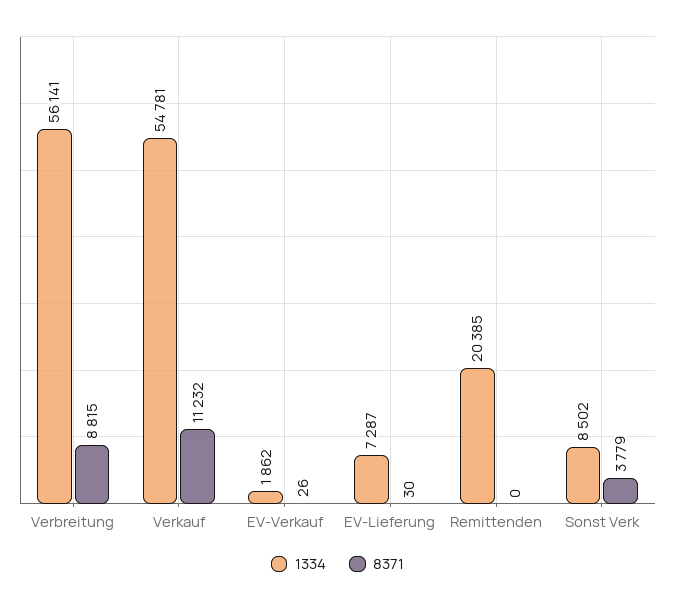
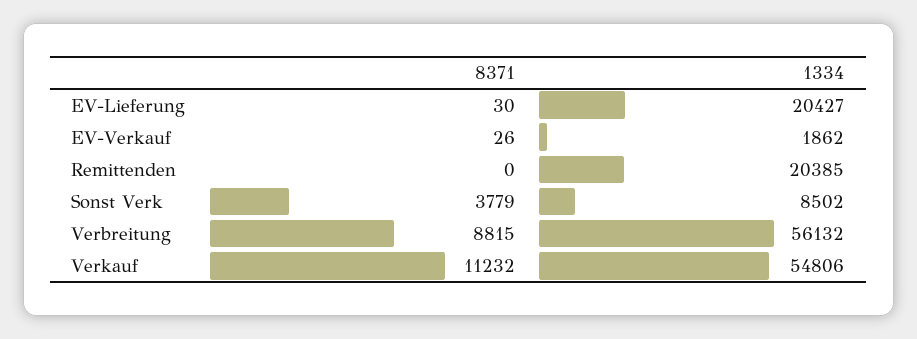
1334, Verbreitung: 56141 -> 56132
1334, Verkauf: 54781 -> 54806
1334, EV-Lieferung: 7287 -> 20427

